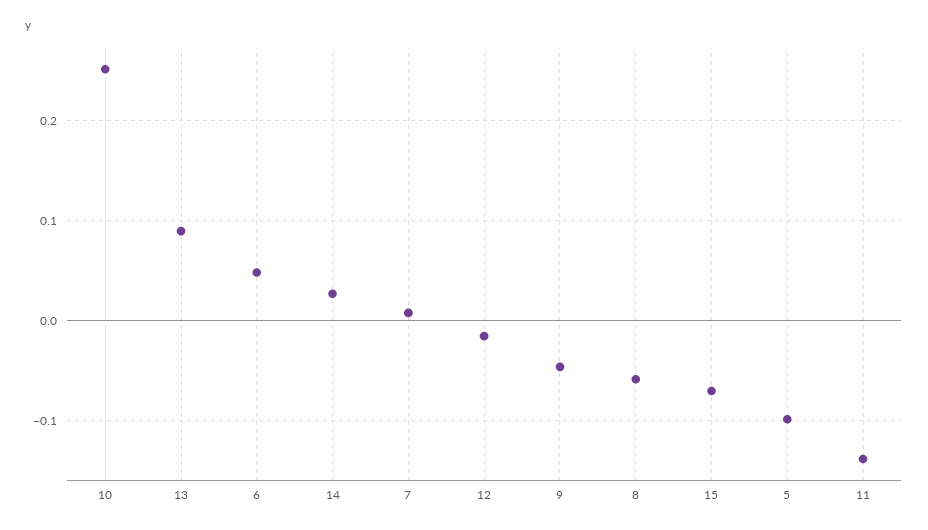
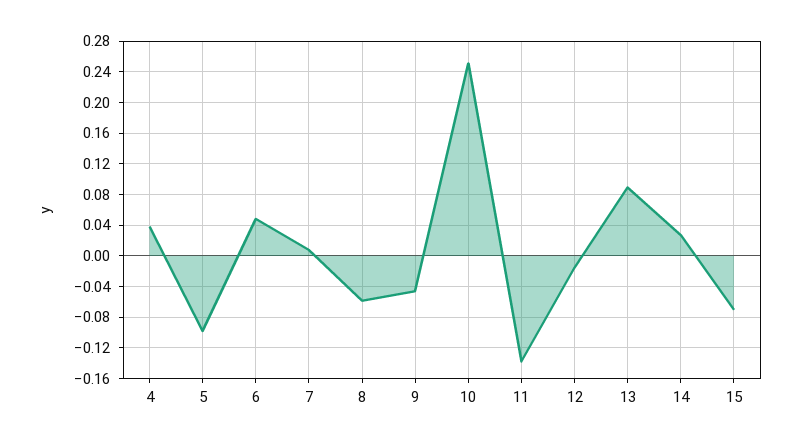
4: none -> 0.04

